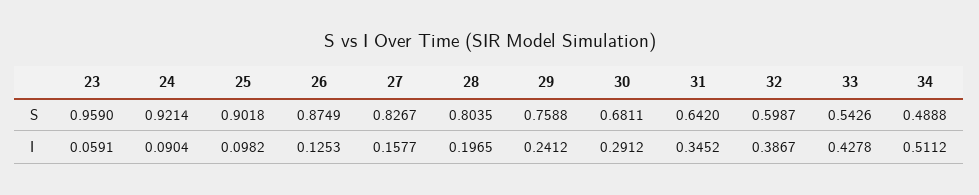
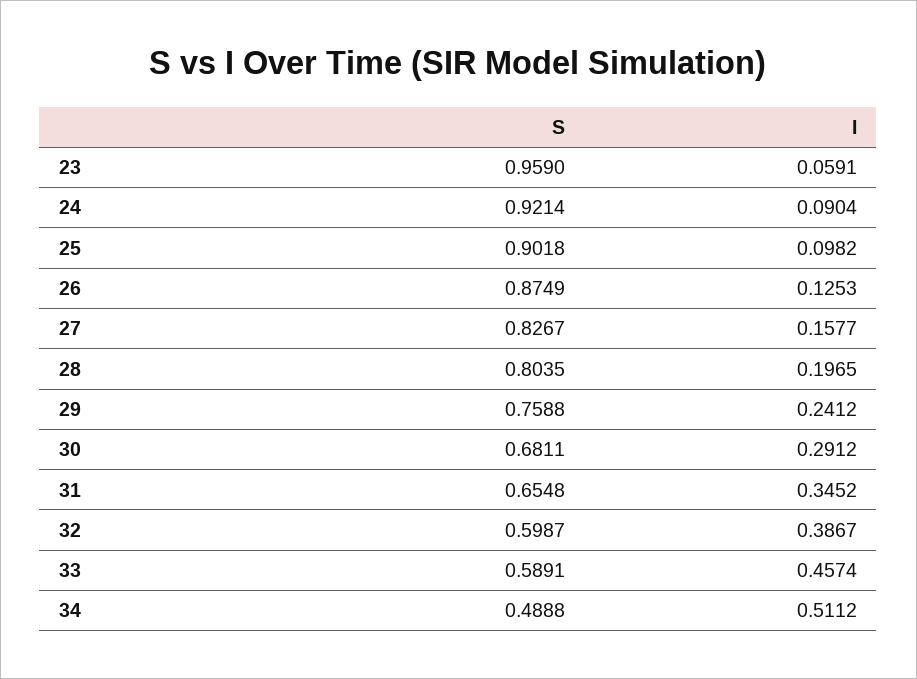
31, S: 0.642 -> 0.6548
33, S: 0.5426 -> 0.5891
33, I: 0.4278 -> 0.4574

